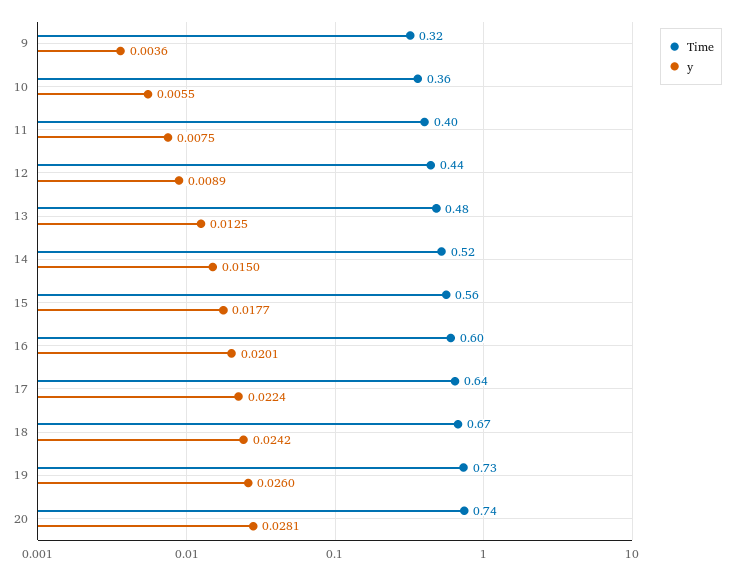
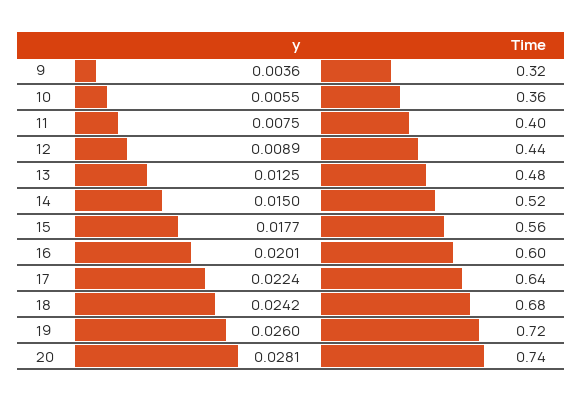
Time, 18: 0.67 -> 0.68
Time, 19: 0.73 -> 0.72

